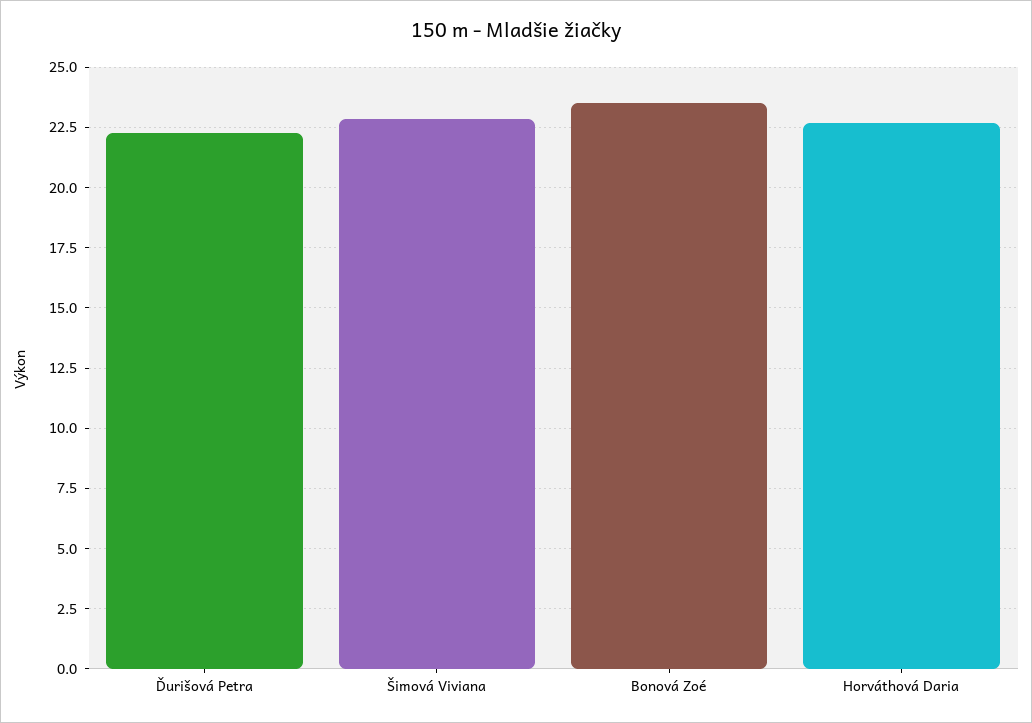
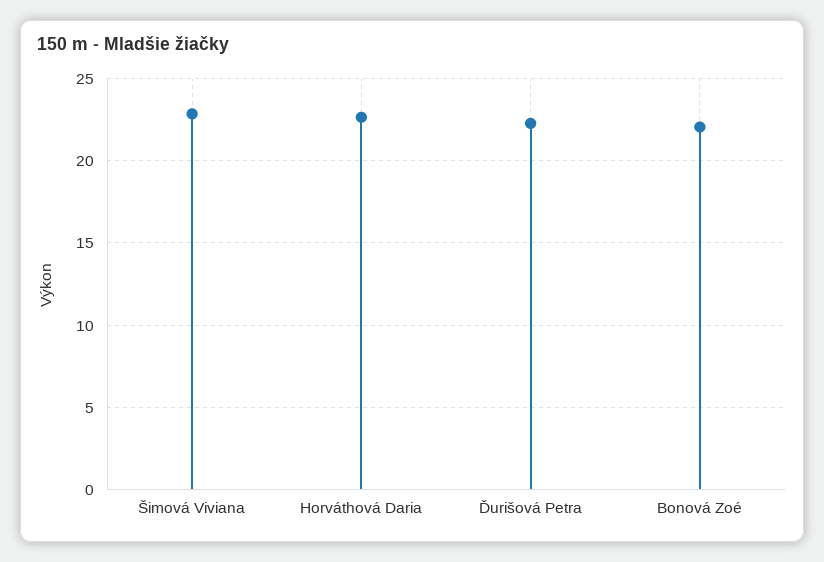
Bonová Zoé: 23.5 -> 22

